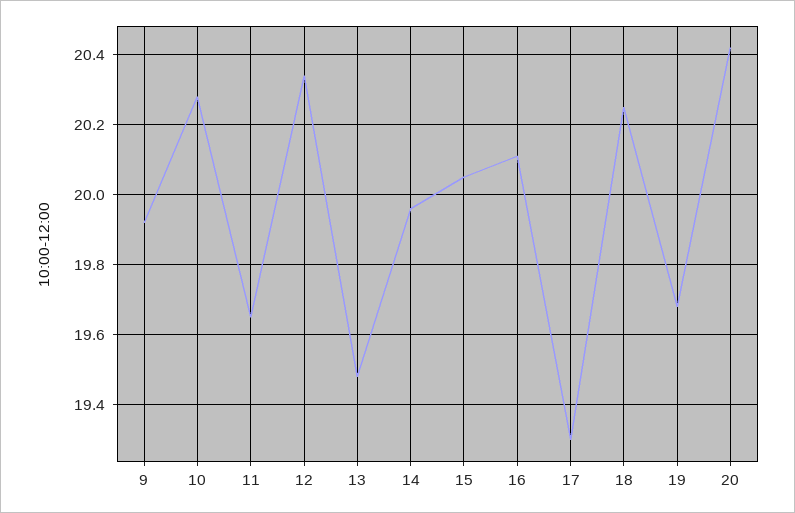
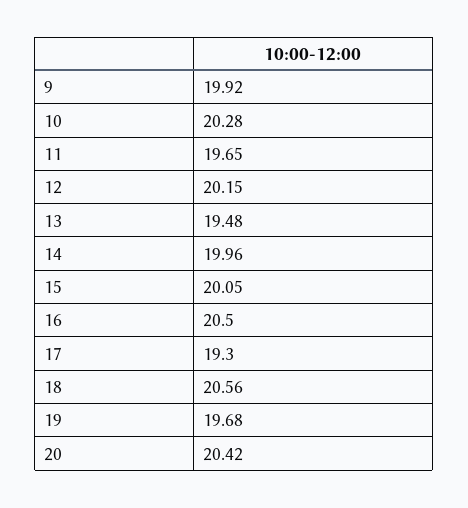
12: 20.35 -> 20.15
16: 20.1 -> 20.5
18: 20.25 -> 20.56

